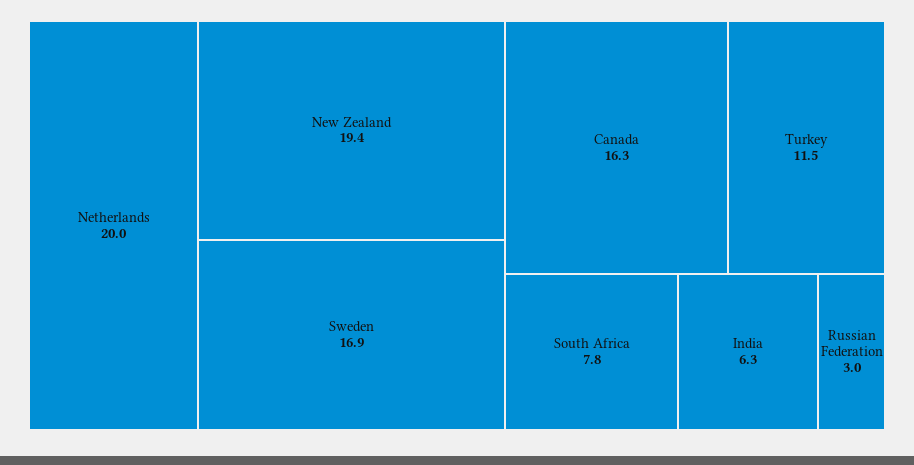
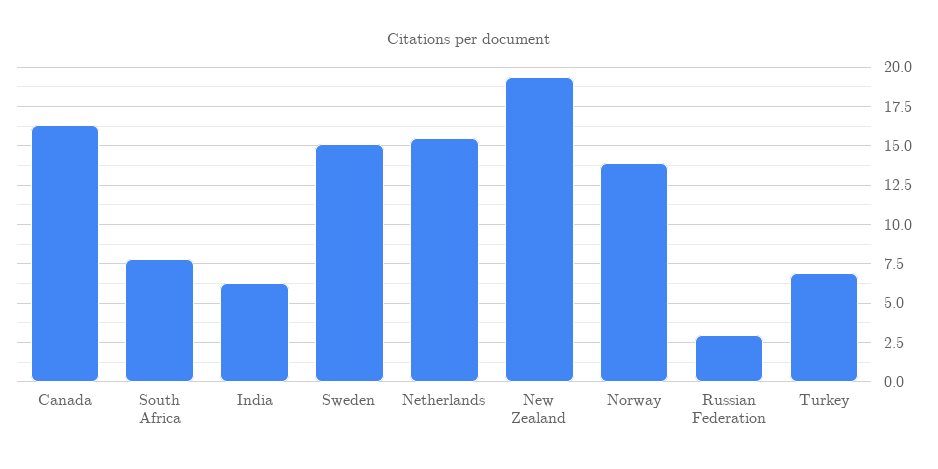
Netherlands: 20 -> 15.5
Sweden: 16.9 -> 15
Turkey: 11.5 -> 7
Norway: none -> 14

